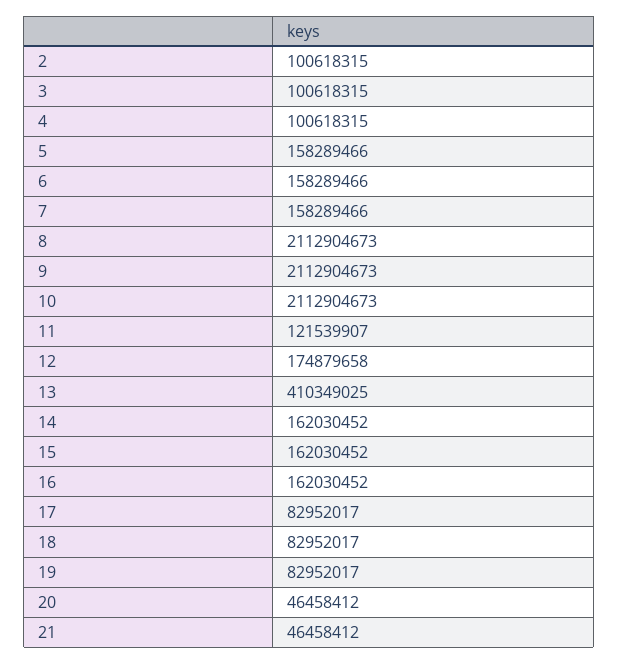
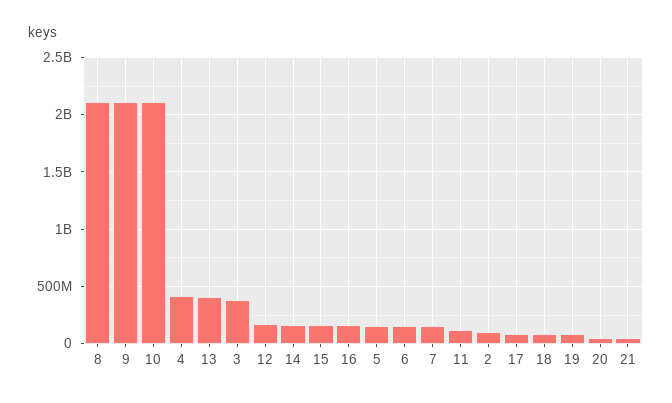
3: 100618315 -> 400000000
4: 100618315 -> 400000000

